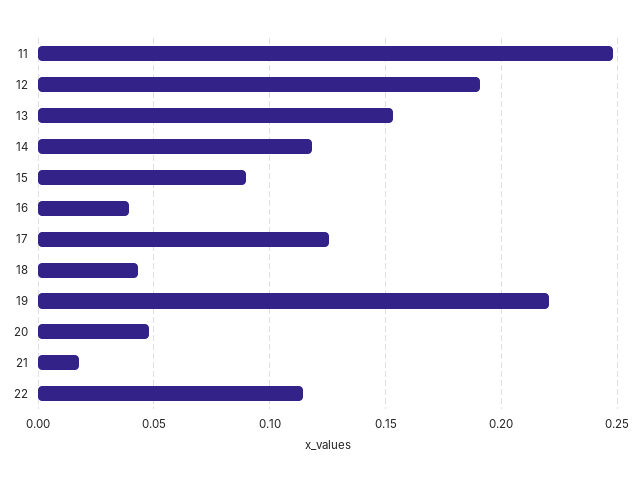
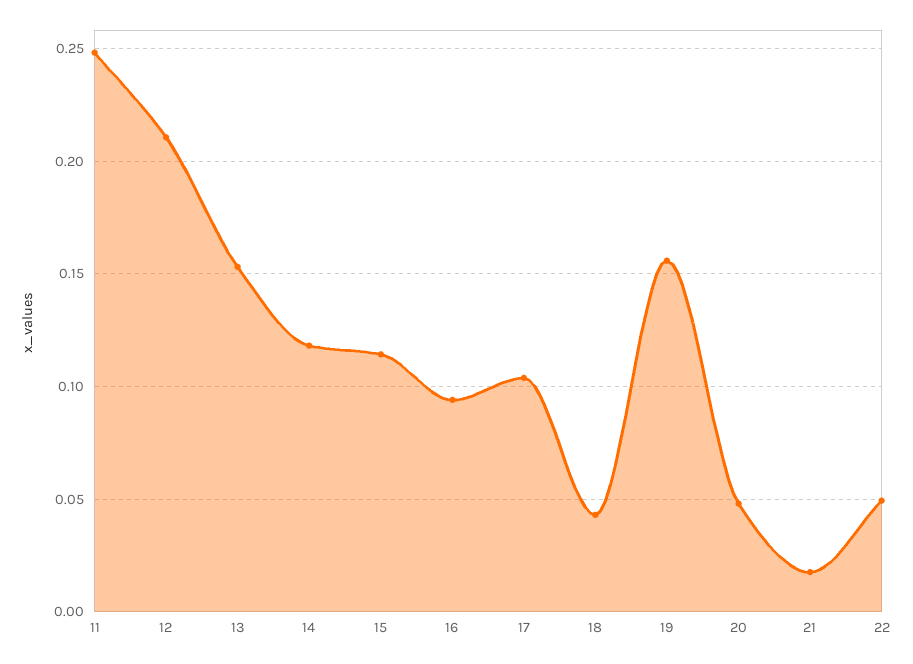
12: 0.19 -> 0.21
15: 0.09 -> 0.115
16: 0.04 -> 0.095
17: 0.125 -> 0.105
19: 0.22 -> 0.155
22: 0.115 -> 0.05

